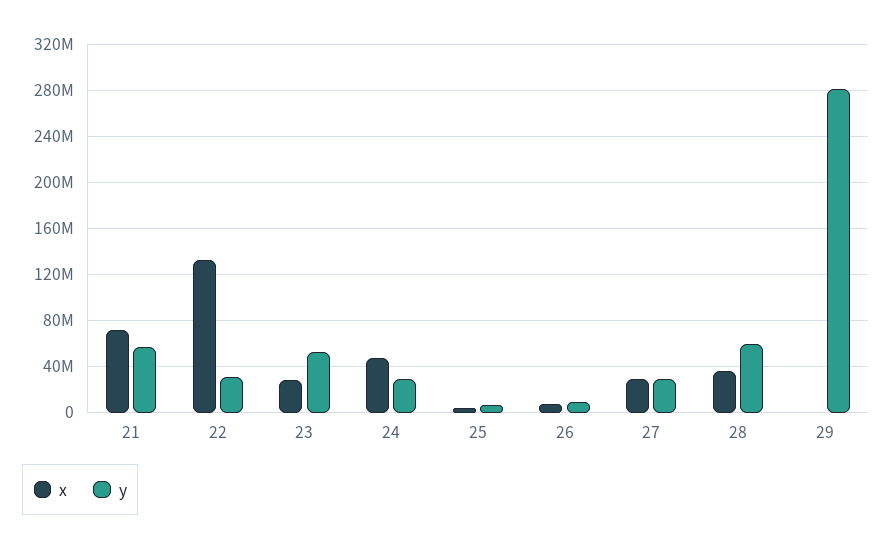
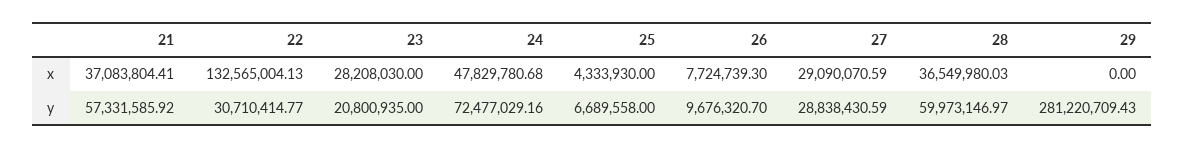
x, 21: 70000000 -> 37083804.41
y, 23: 50000000 -> 20800935
y, 24: 30000000 -> 72477029.16

